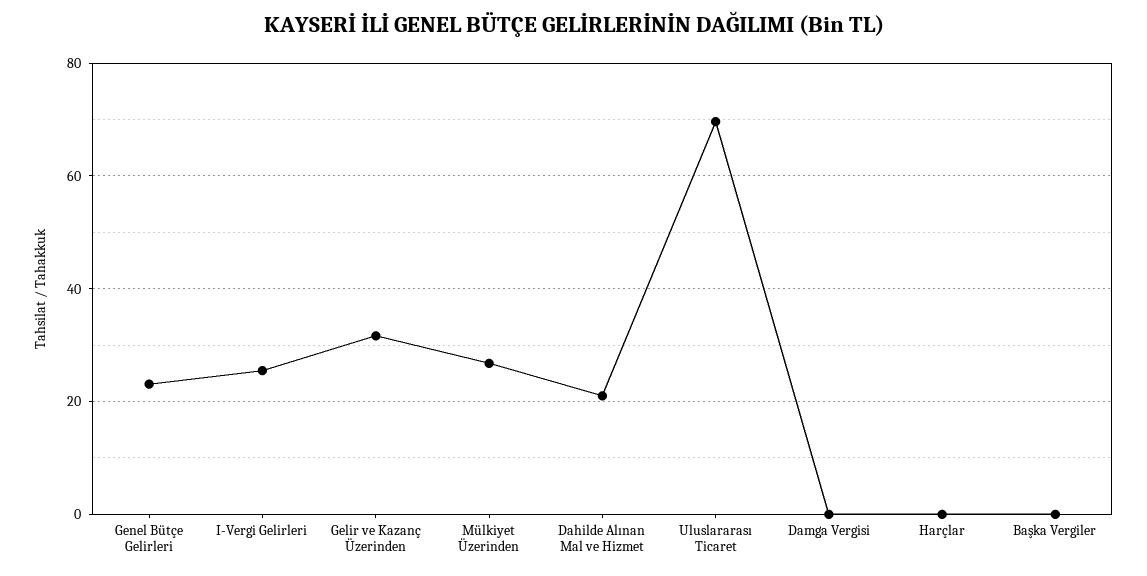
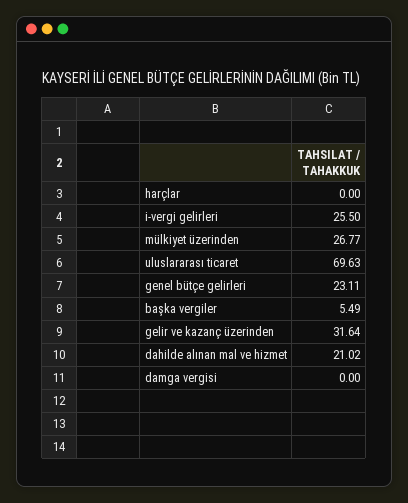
Başka Vergiler: 0 -> 5.49

